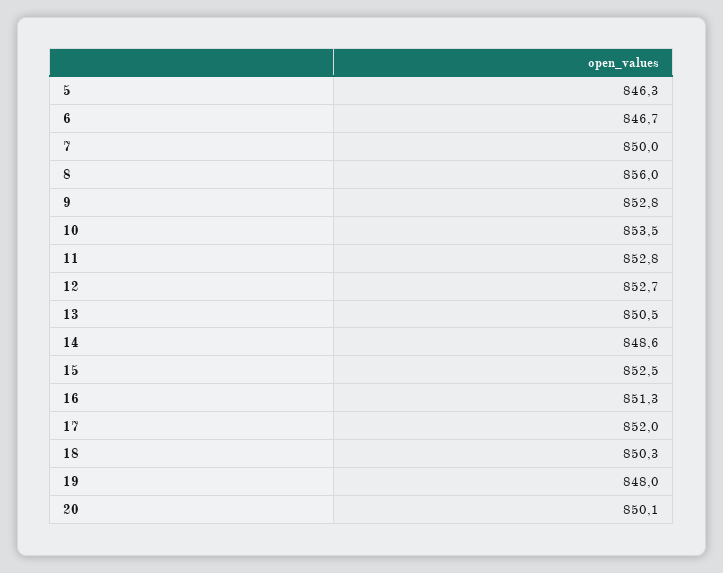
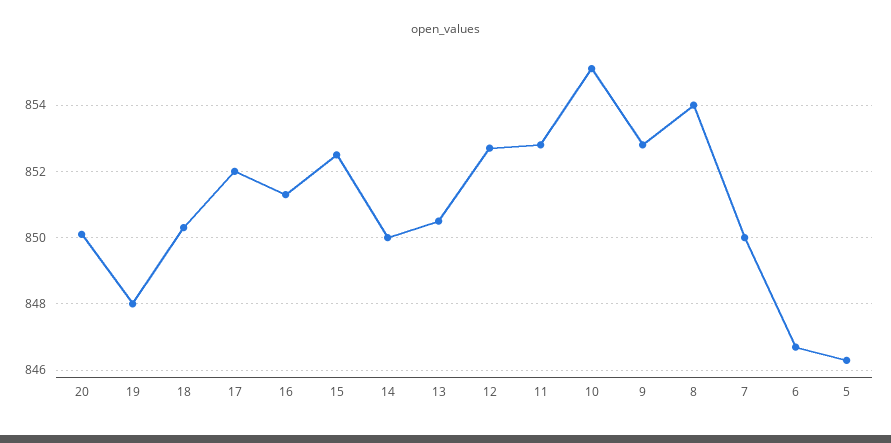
8: 856 -> 854
10: 853.5 -> 855
14: 848.6 -> 850

